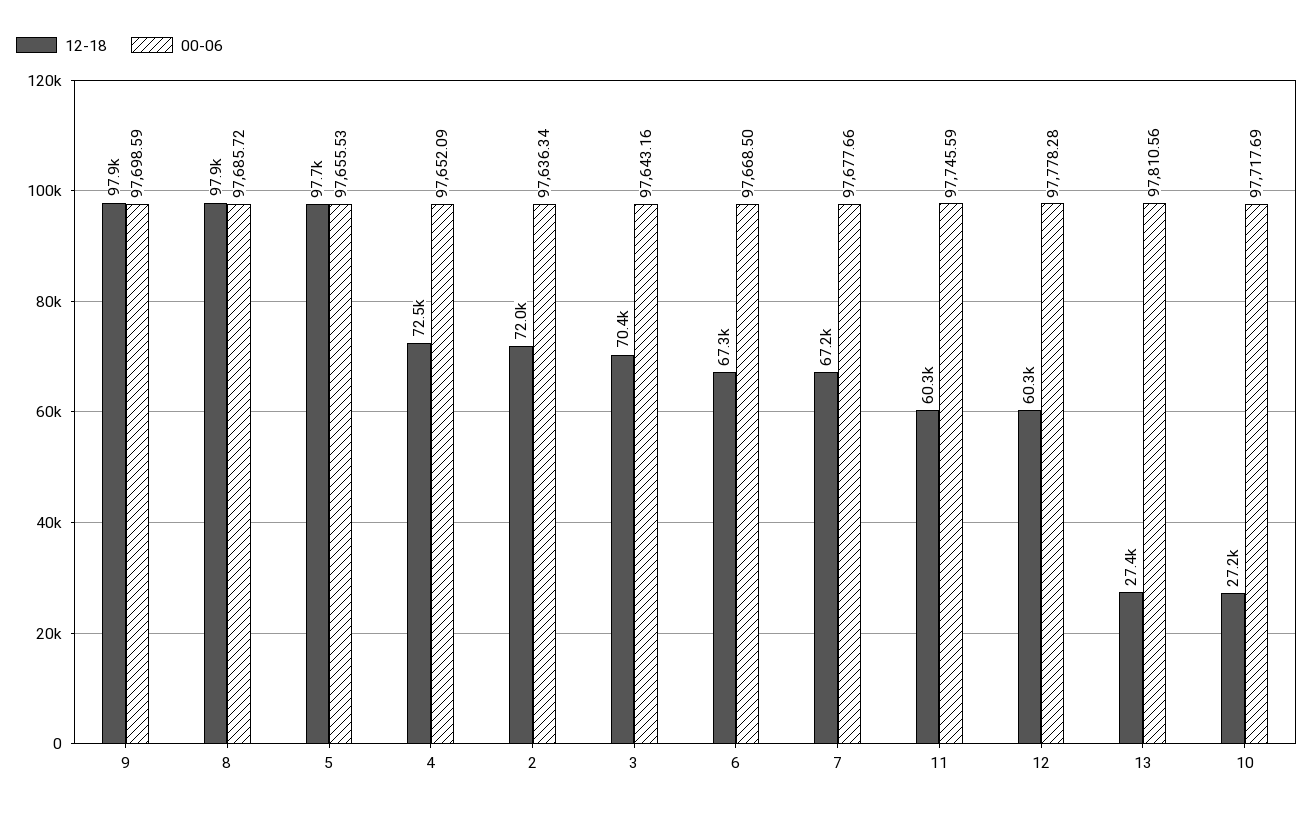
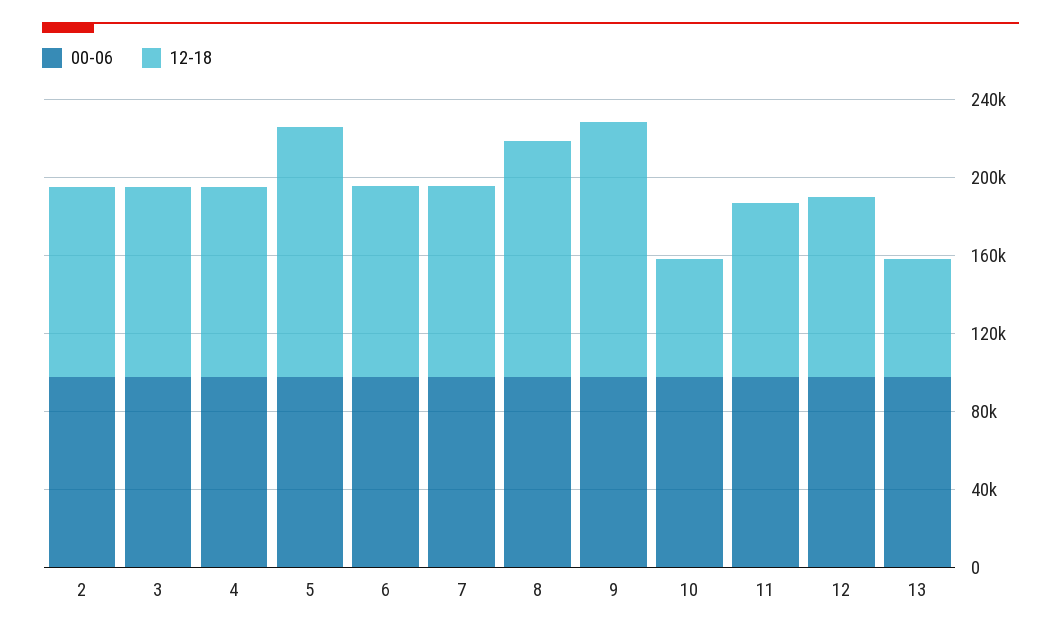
12-18, 9: 97900 -> 130000
12-18, 8: 97900 -> 120000
12-18, 5: 97700 -> 130000
12-18, 4: 72500 -> 100000
12-18, 2: 72000 -> 100000
12-18, 3: 70400 -> 100000
12-18, 6: 67300 -> 100000
12-18, 7: 67200 -> 100000
12-18, 11: 60300 -> 90000
12-18, 12: 60300 -> 90000
12-18, 13: 27400 -> 60000
12-18, 10: 27200 -> 60000

